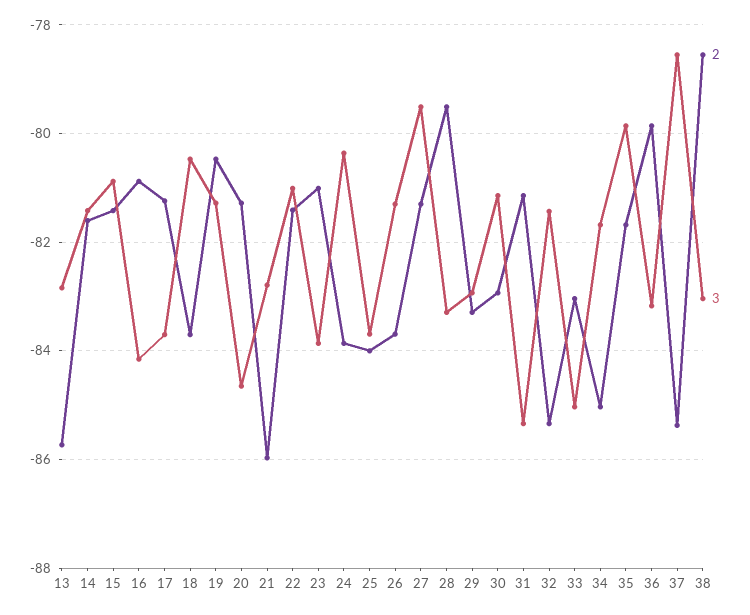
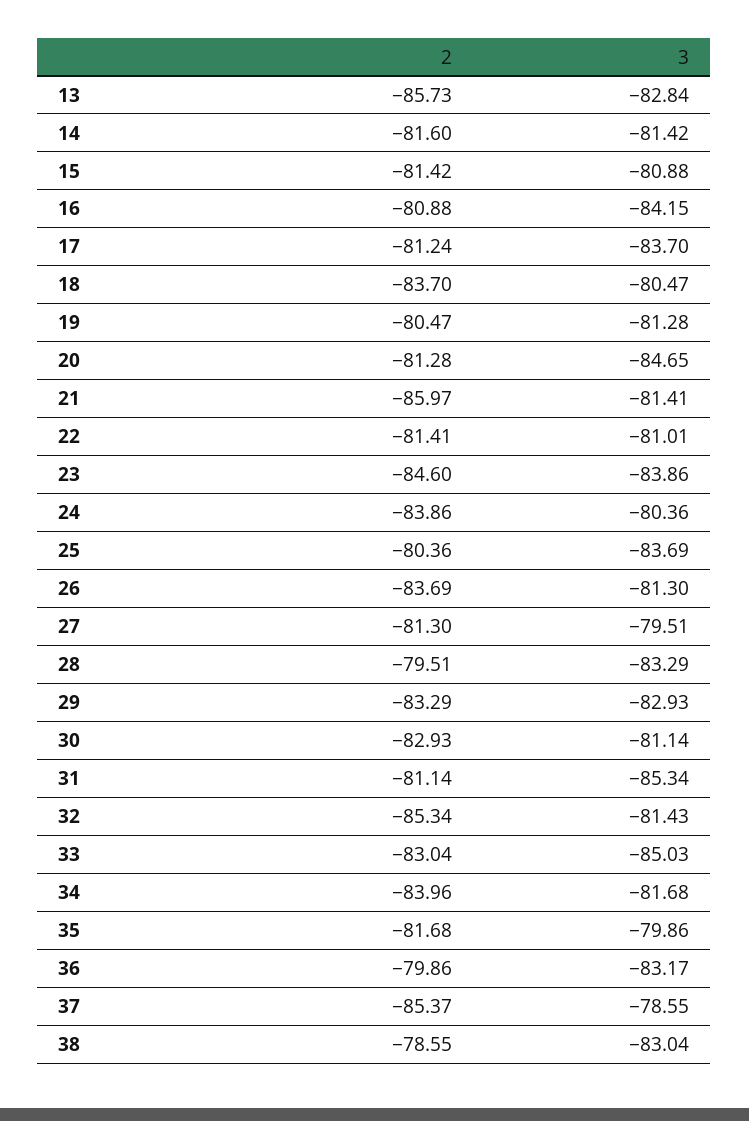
3, 21: -82.8 -> -81.41
2, 23: -81 -> -84.6
2, 25: -84 -> -80.36
2, 34: -85 -> -83.96

